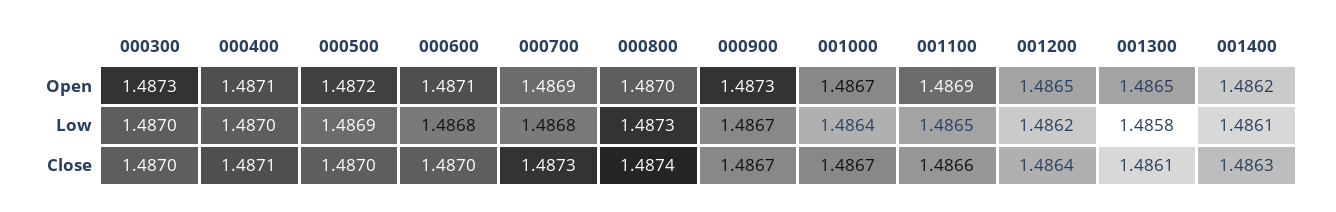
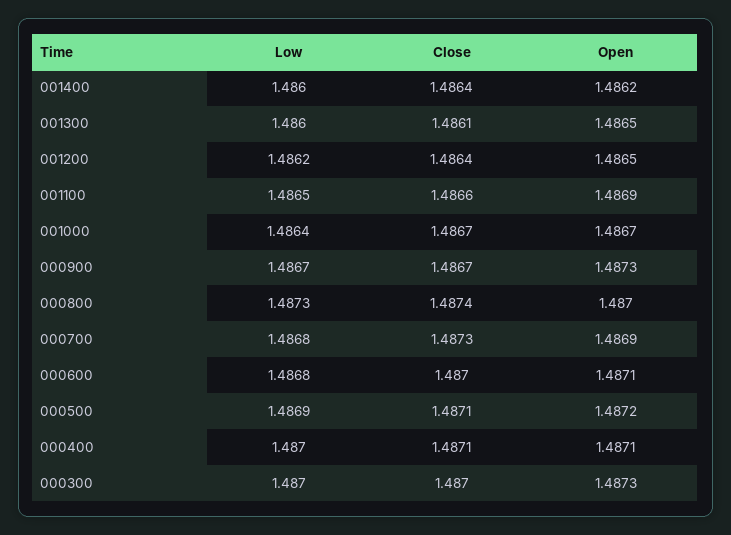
001300, Low: 1.4858 -> 1.486
001400, Low: 1.4861 -> 1.486
000500, Close: 1.487 -> 1.4871
001400, Close: 1.4863 -> 1.4864

